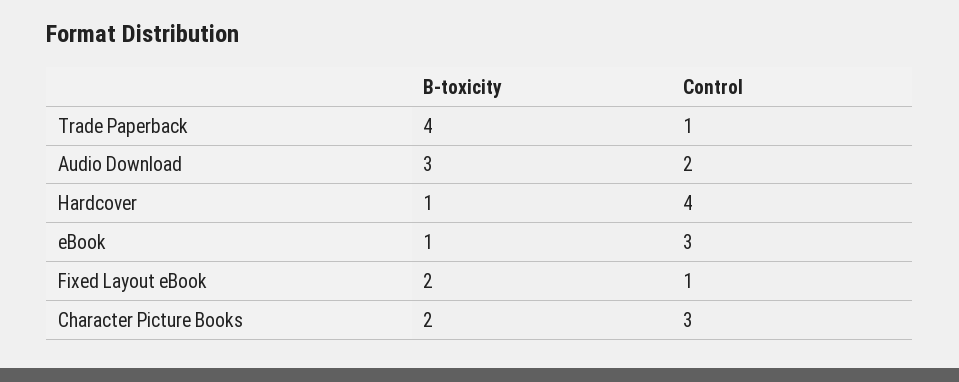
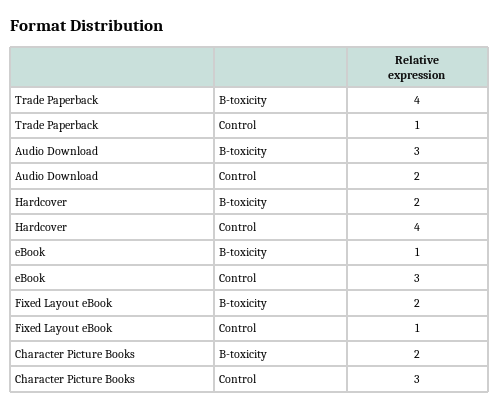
B-toxicity, Hardcover: 1 -> 2

